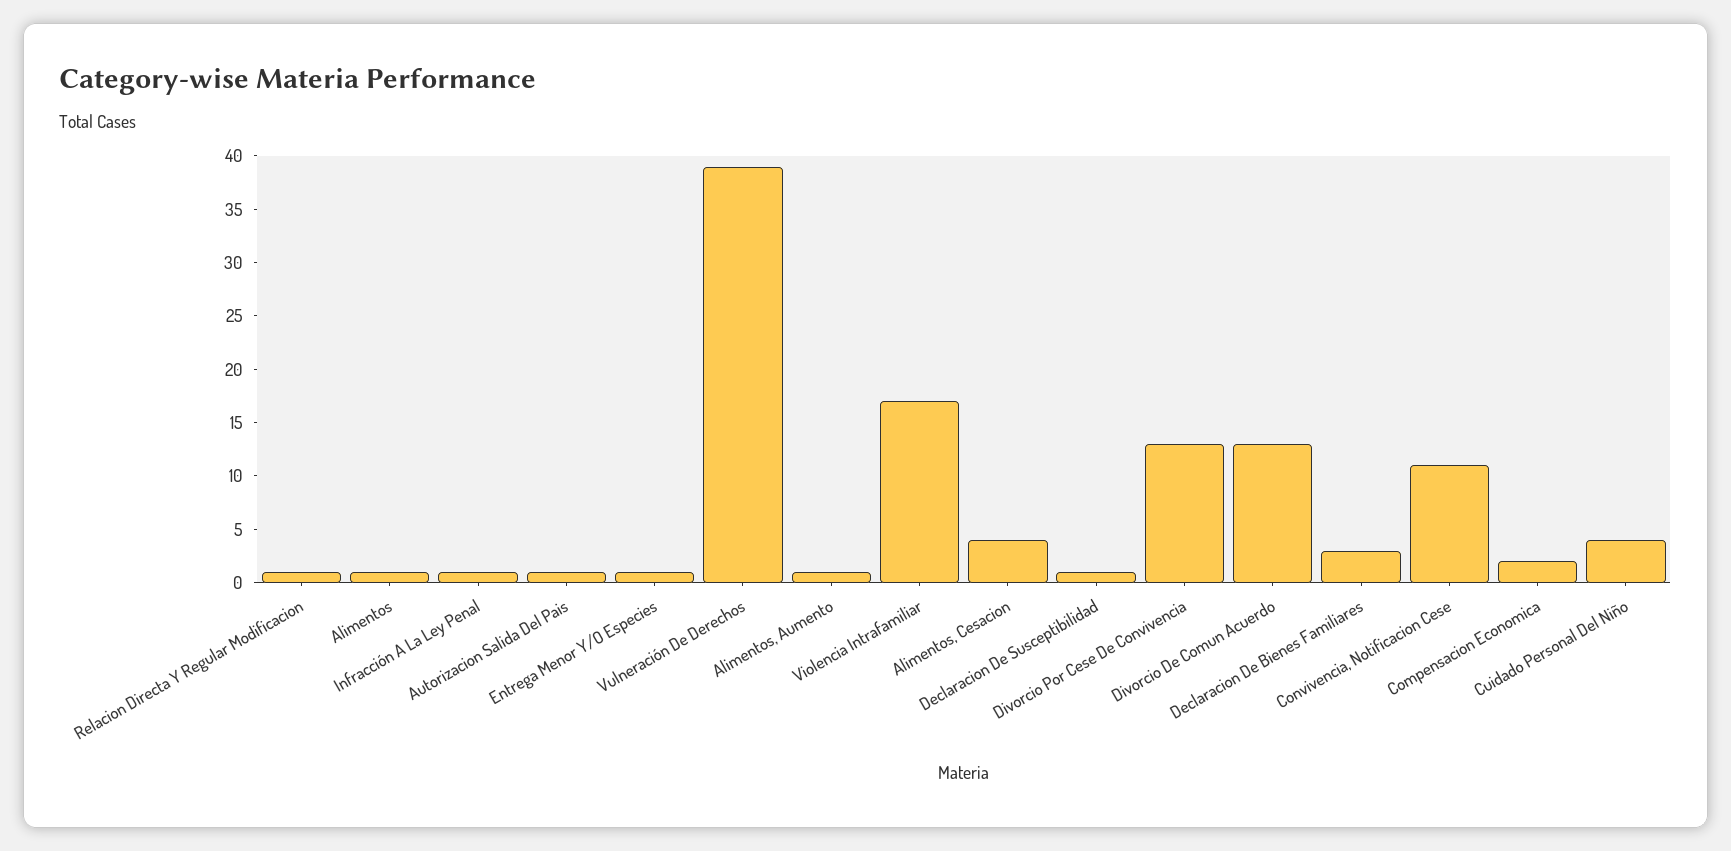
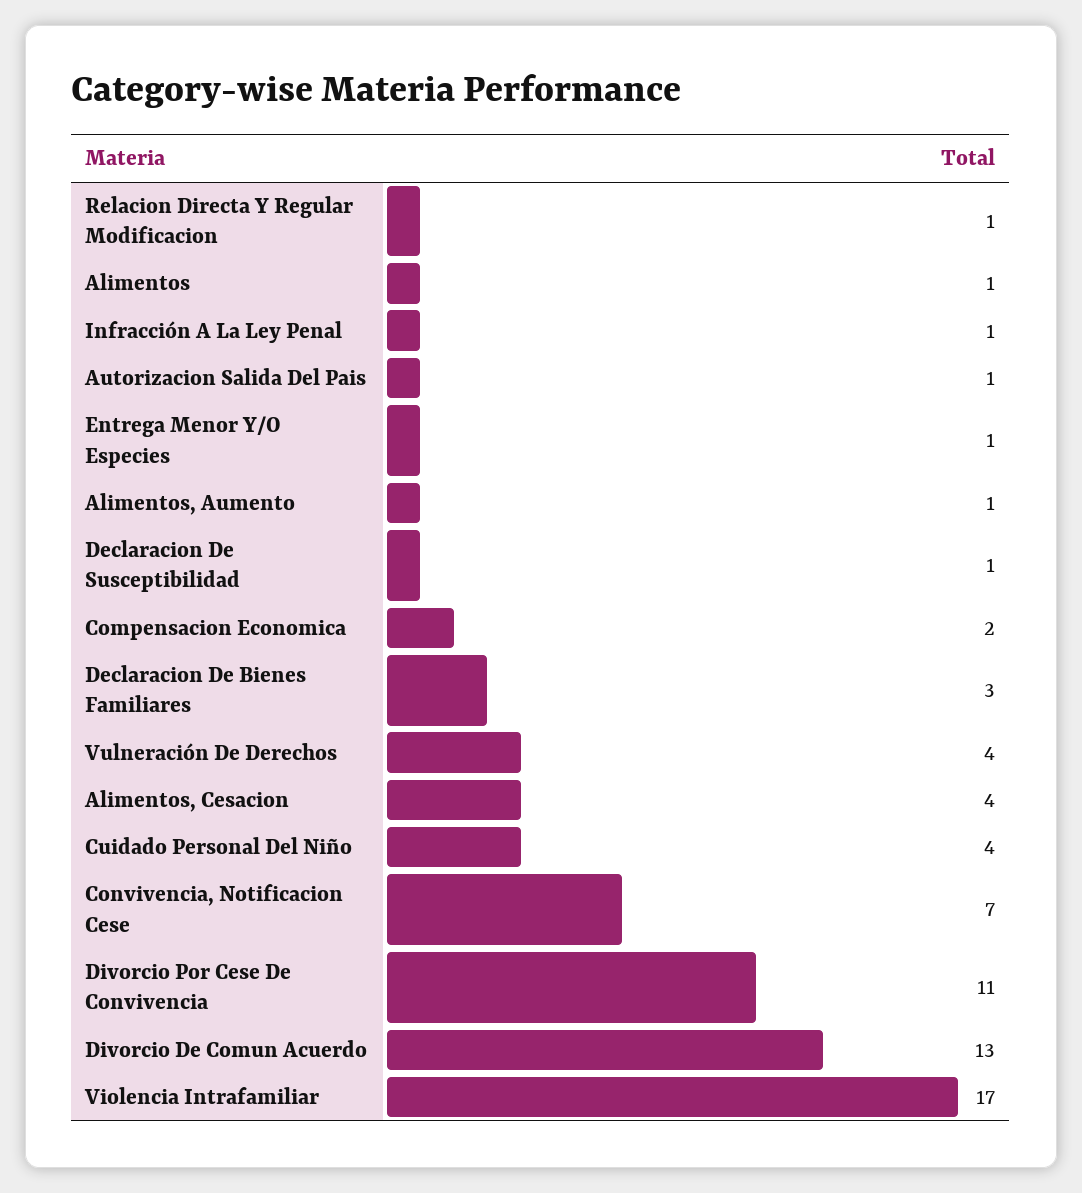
Vulneración De Derechos: 39 -> 4
Divorcio Por Cese De Convivencia: 13 -> 11
Convivencia, Notificacion Cese: 11 -> 7

